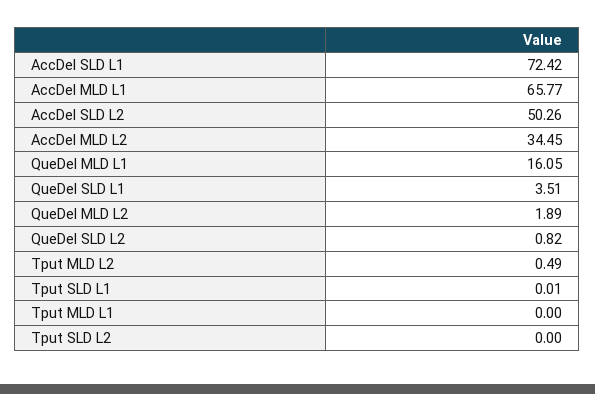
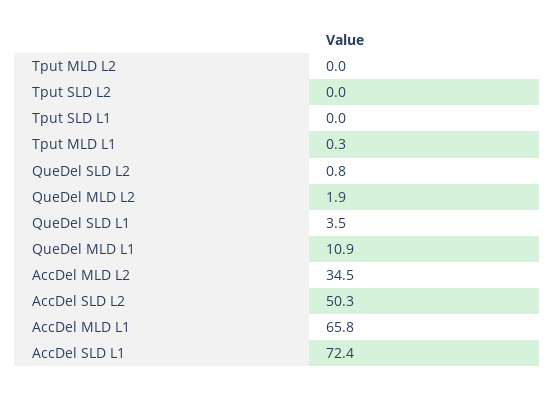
QueDel MLD L1: 16.05 -> 10.9
Tput MLD L2: 0.49 -> 0
Tput MLD L1: 0 -> 0.3

